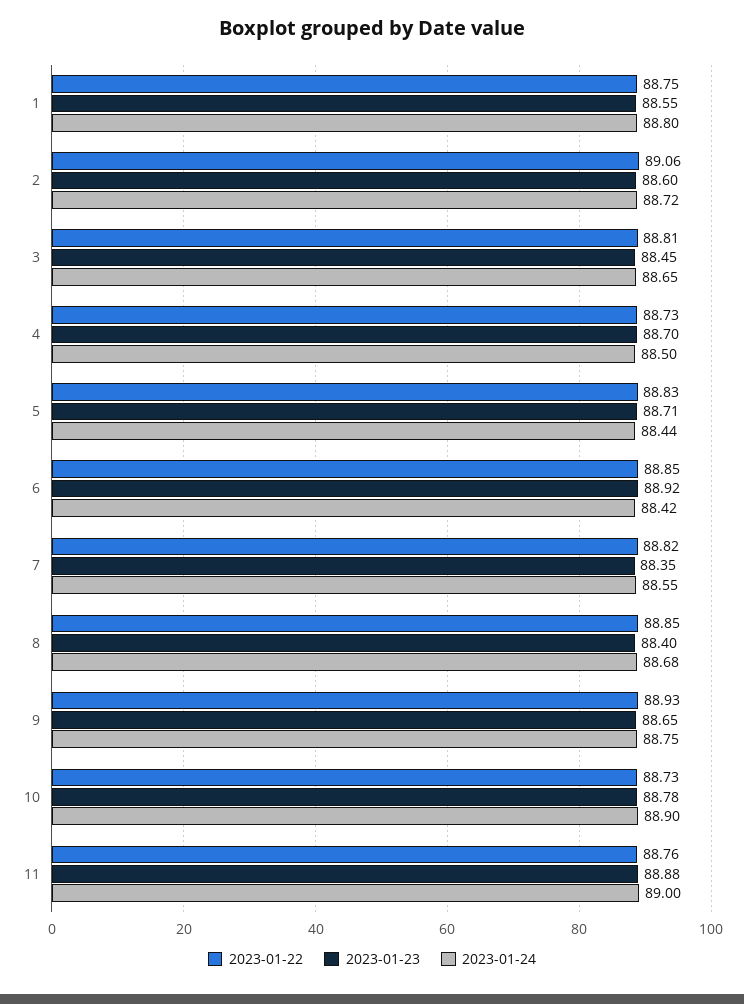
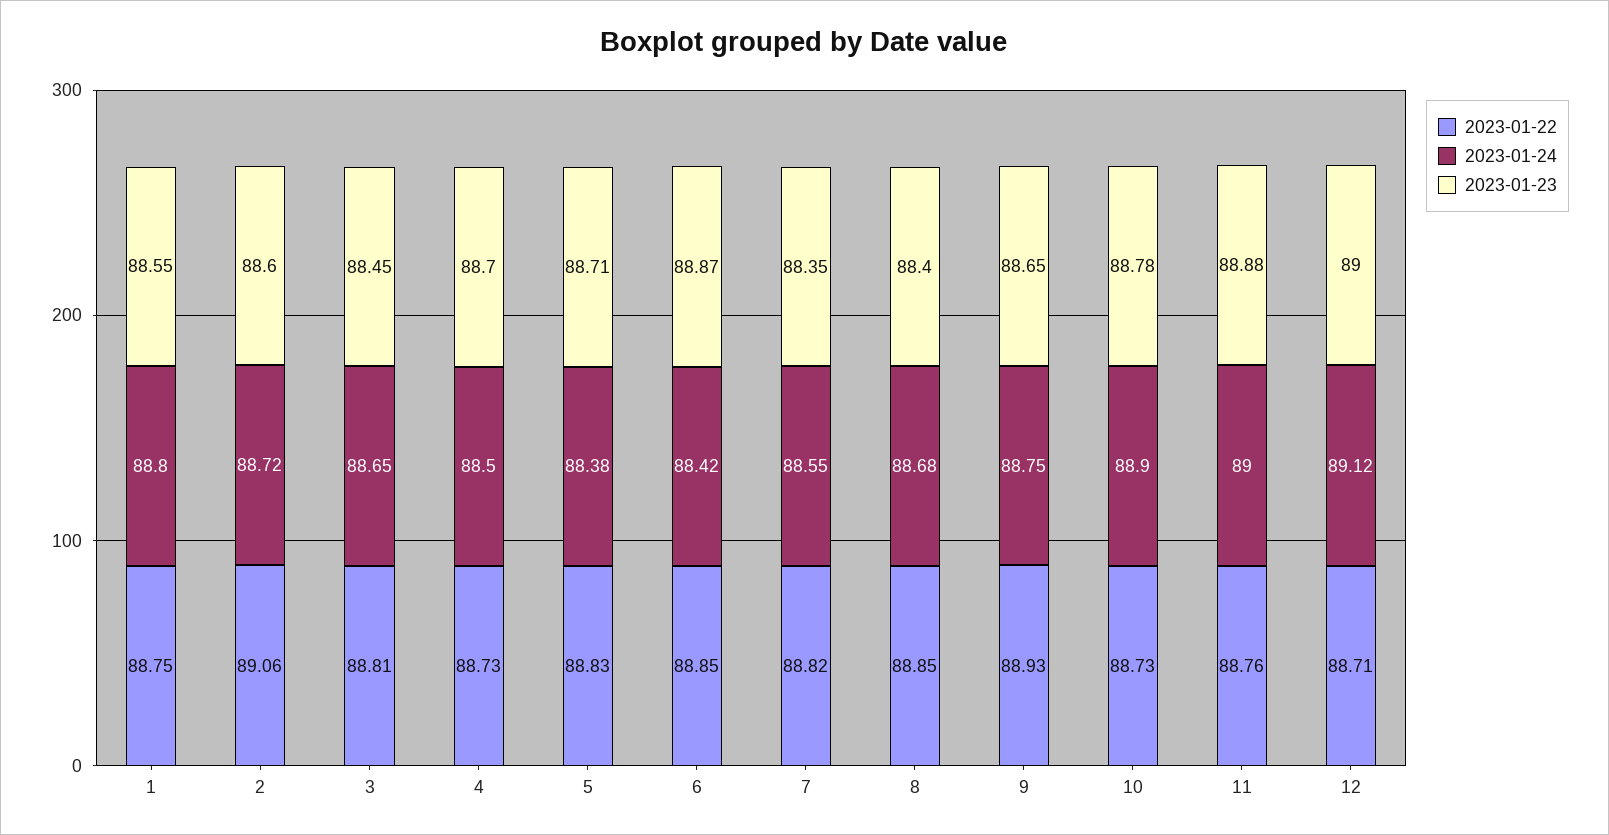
2023-01-24, 5: 88.44 -> 88.38
2023-01-23, 6: 88.92 -> 88.87
2023-01-22, 12: none -> 88.71
2023-01-24, 12: none -> 89.12
2023-01-23, 12: none -> 89

